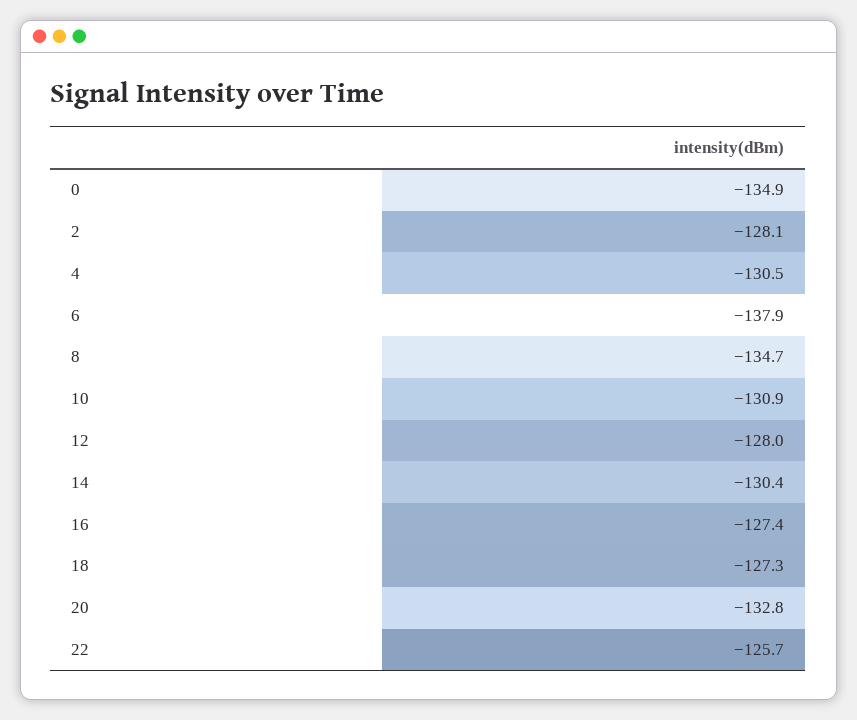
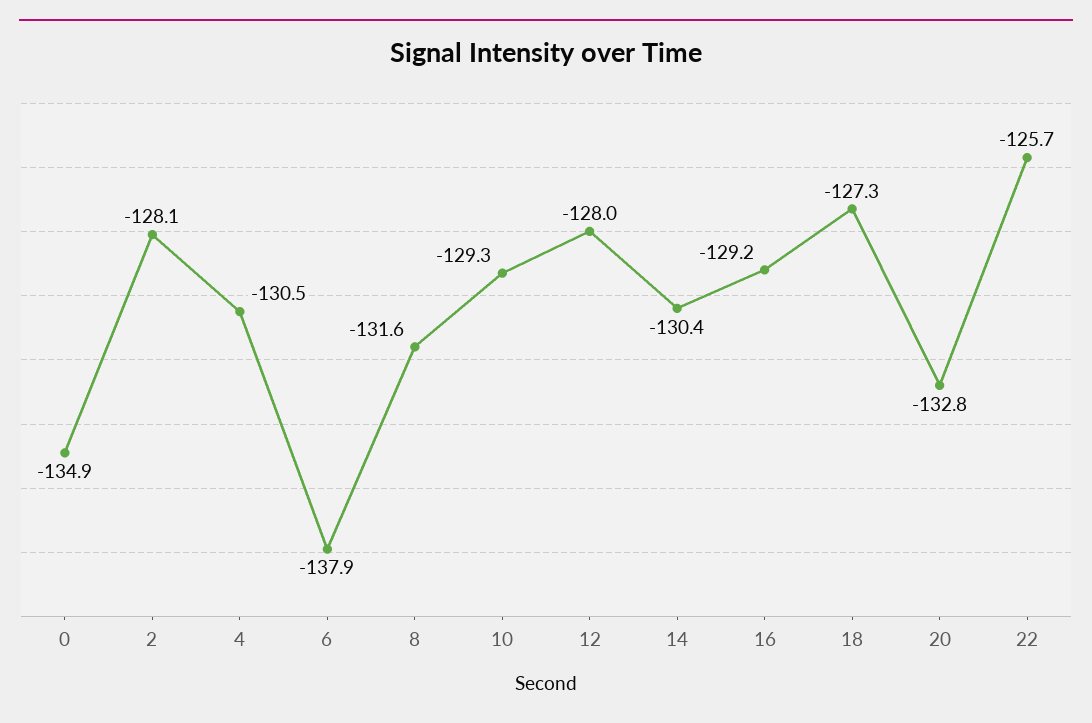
8: -134.7 -> -131.6
10: -130.9 -> -129.3
16: -127.4 -> -129.2

